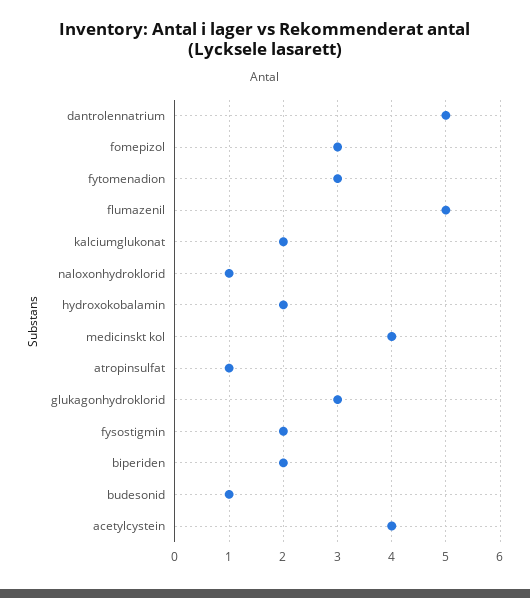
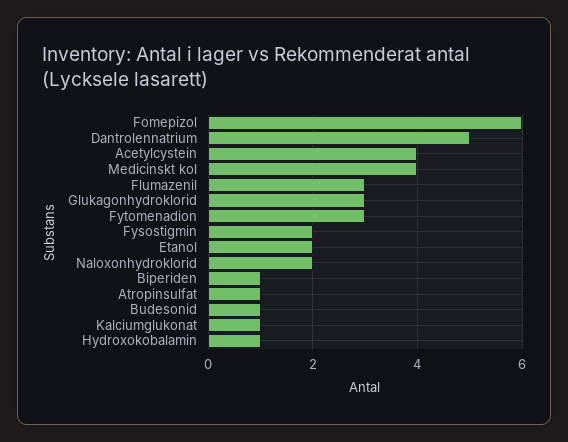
fomepizol: 3 -> 6
flumazenil: 5 -> 3
kalciumglukonat: 2 -> 1
naloxonhydroklorid: 1 -> 2
hydroxokobalamin: 2 -> 1
biperiden: 2 -> 1
Etanol: none -> 2

